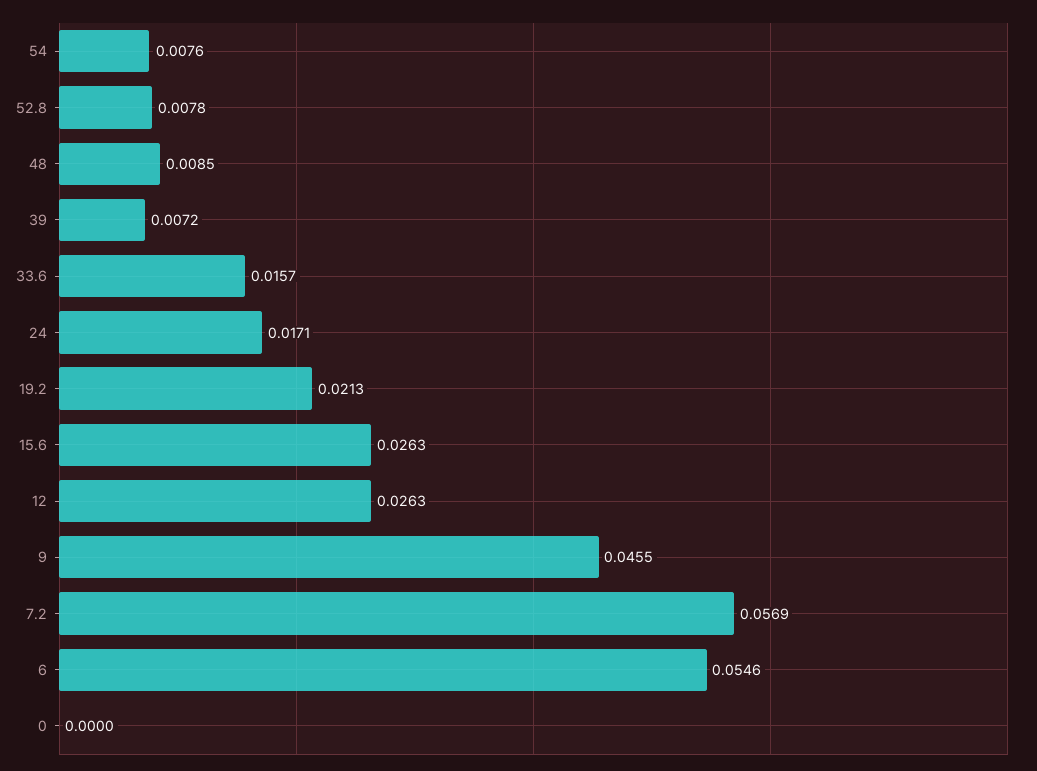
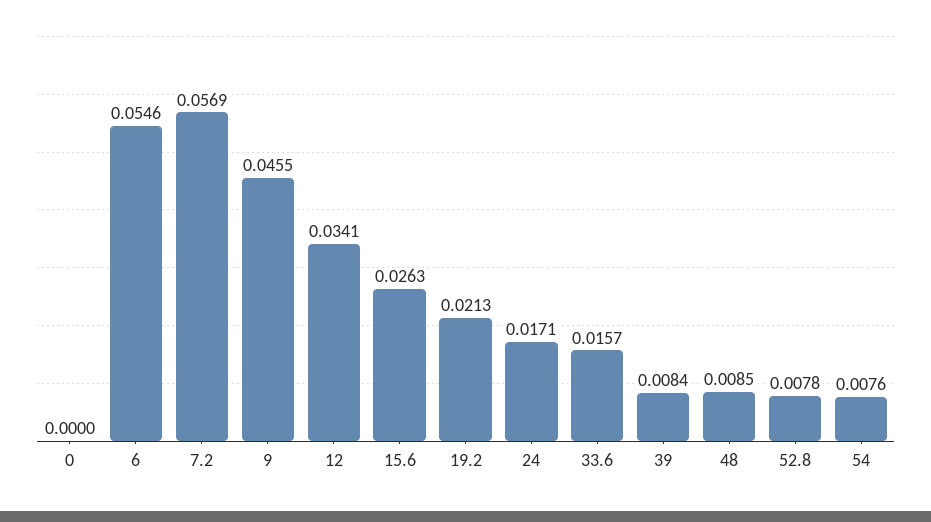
39: 0.0072 -> 0.0084
12: 0.0263 -> 0.0341

